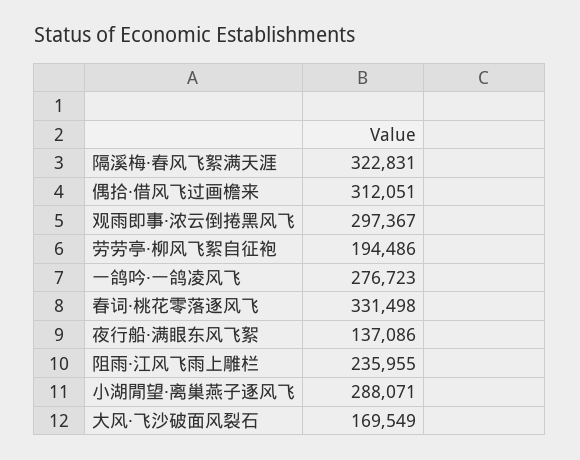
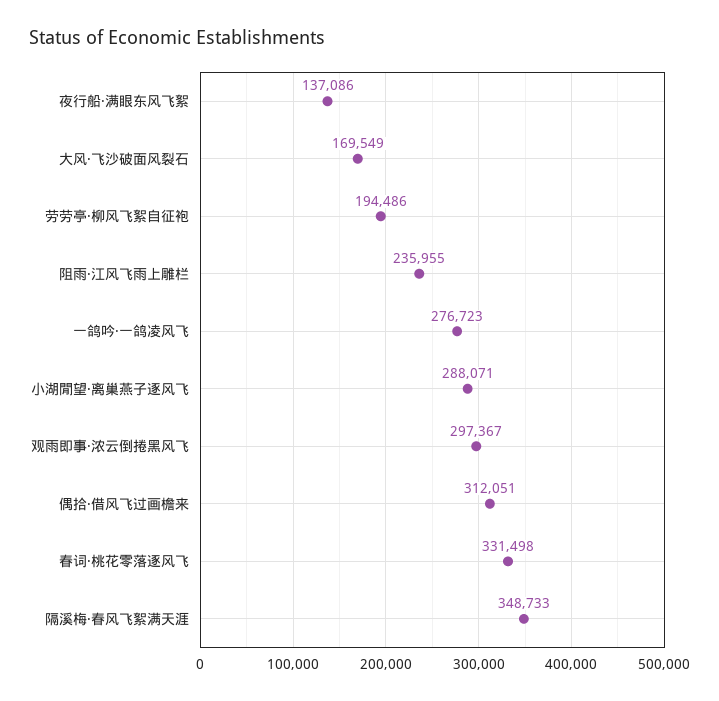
隔溪梅·春风飞絮满天涯: 322831 -> 348733

